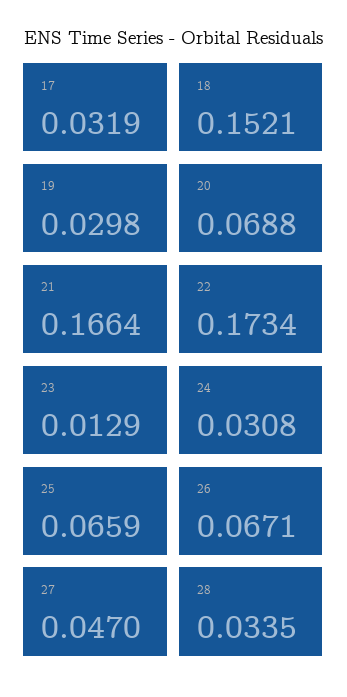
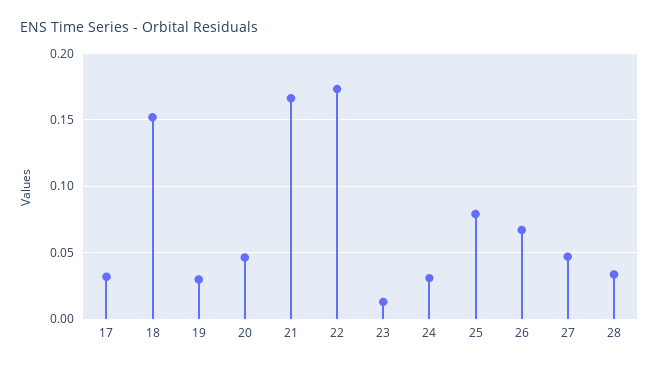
20: 0.0688 -> 0.045
25: 0.0659 -> 0.08

